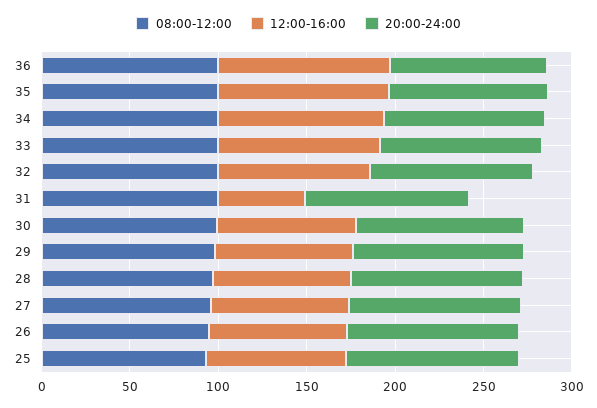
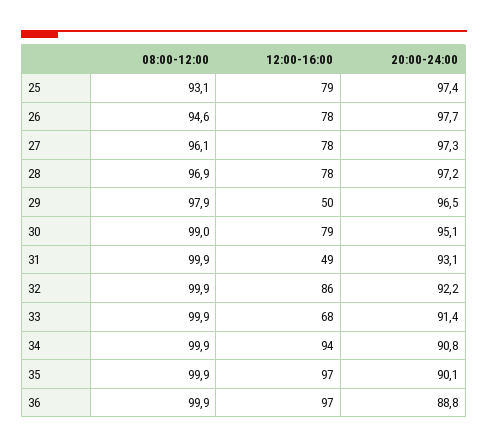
12:00-16:00, 33: 90 -> 68
12:00-16:00, 29: 80 -> 50

